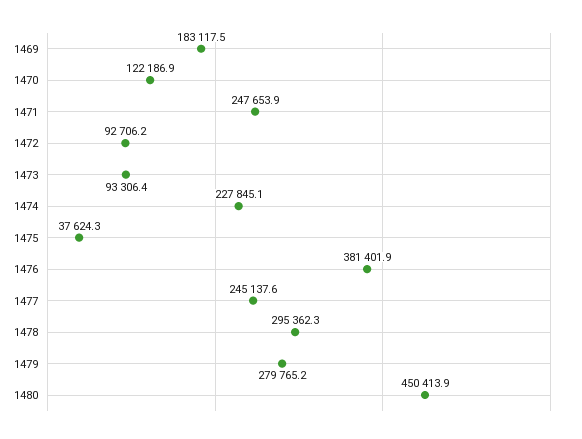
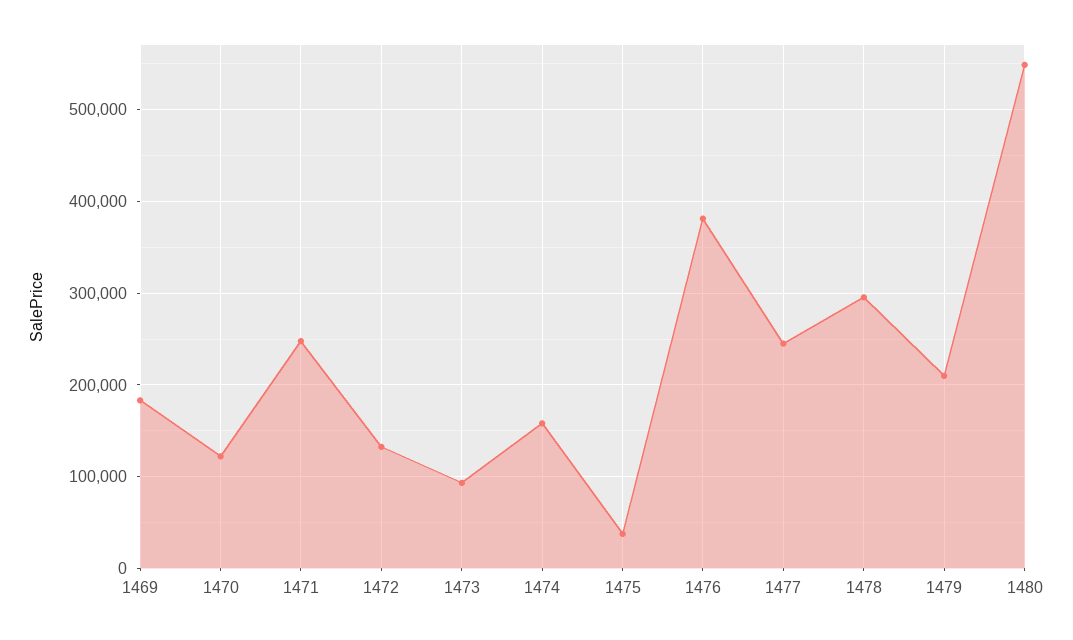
1472: 92706.2 -> 130000
1474: 227845.1 -> 160000
1479: 279765.2 -> 210000
1480: 450413.9 -> 550000

